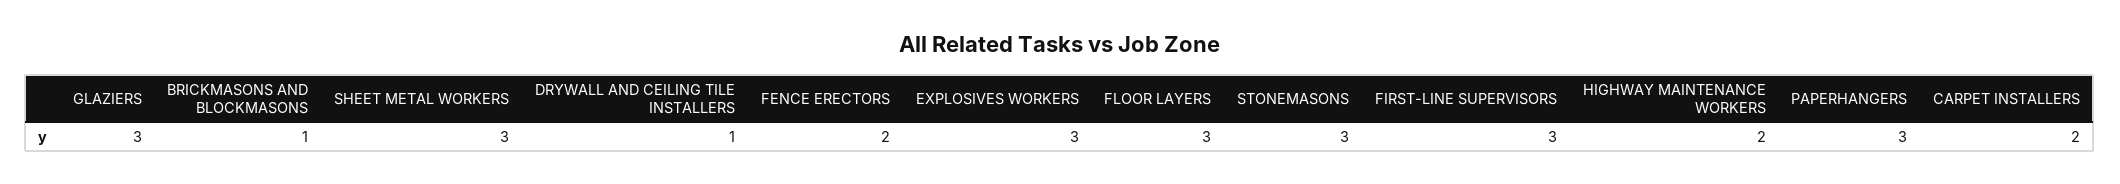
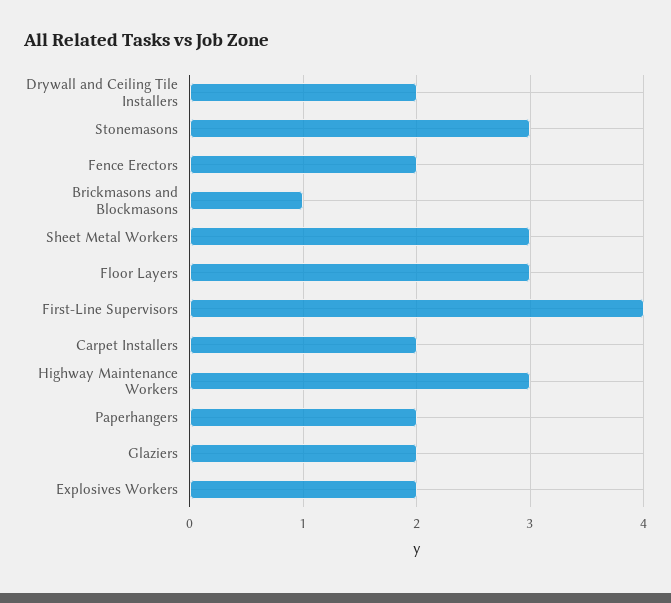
GLAZIERS: 3 -> 2
DRYWALL AND CEILING TILE INSTALLERS: 1 -> 2
EXPLOSIVES WORKERS: 3 -> 2
FIRST-LINE SUPERVISORS: 3 -> 4
HIGHWAY MAINTENANCE WORKERS: 2 -> 3
PAPERHANGERS: 3 -> 2

